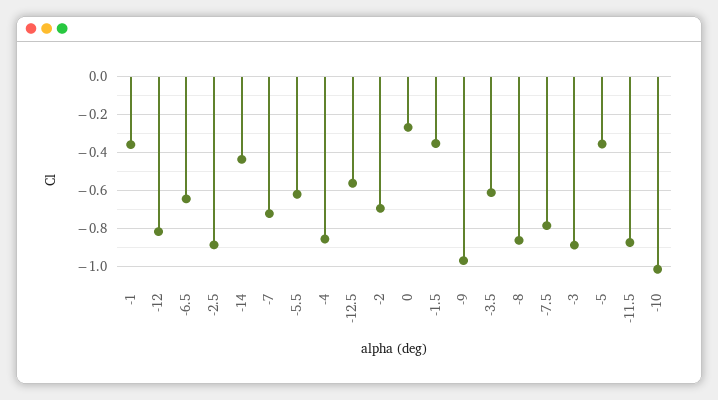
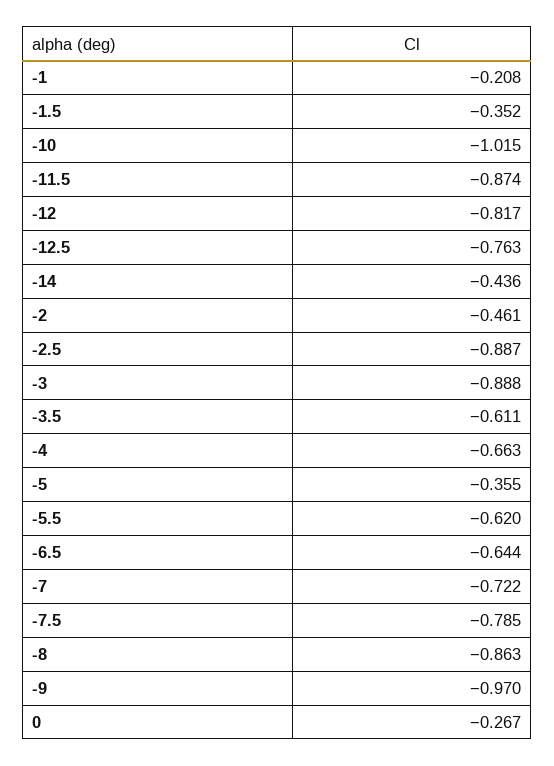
-1: -0.35 -> -0.208
-4: -0.85 -> -0.663
-12.5: -0.55 -> -0.763
-2: -0.7 -> -0.461

